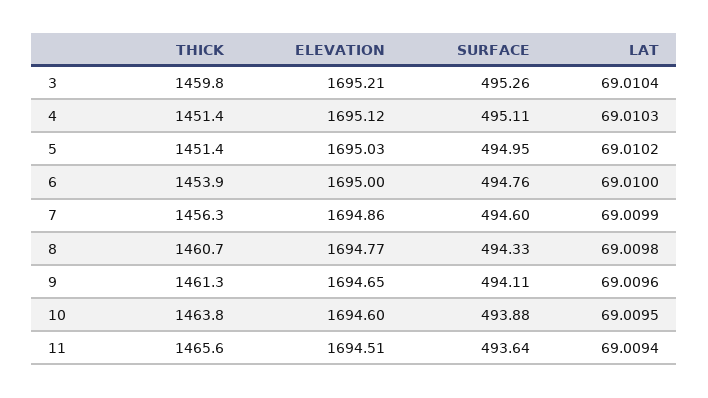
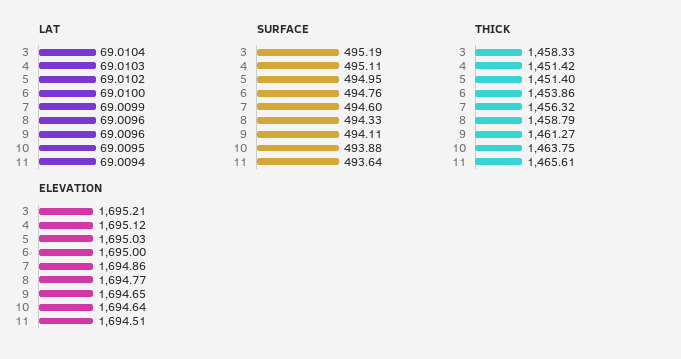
THICK, 3: 1459.8 -> 1458.33
SURFACE, 3: 495.26 -> 495.19
THICK, 8: 1460.7 -> 1458.79
LAT, 8: 69.0098 -> 69.0096
ELEVATION, 10: 1694.6 -> 1694.64

